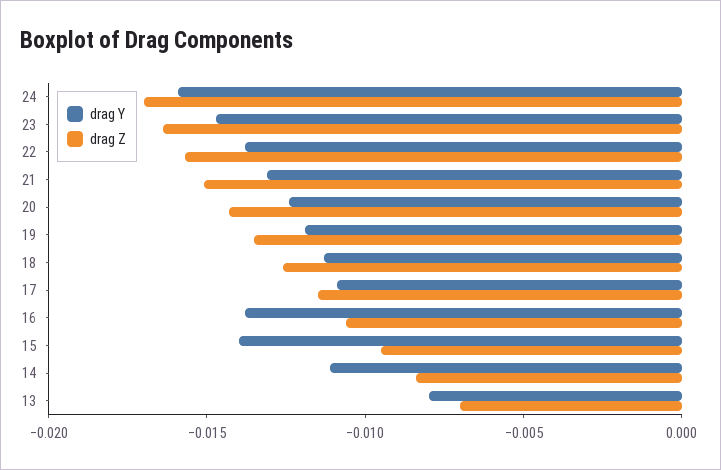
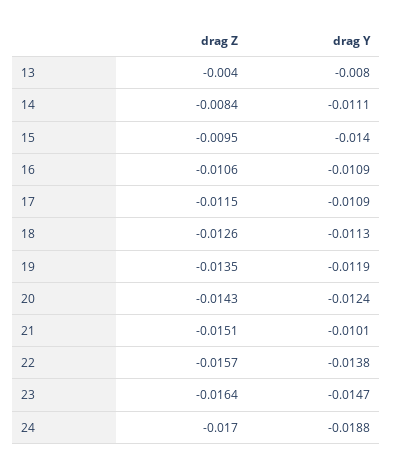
drag Y, 24: -0.016 -> -0.0188
drag Y, 21: -0.013 -> -0.0101
drag Y, 16: -0.014 -> -0.0109
drag Z, 13: -0.007 -> -0.004

